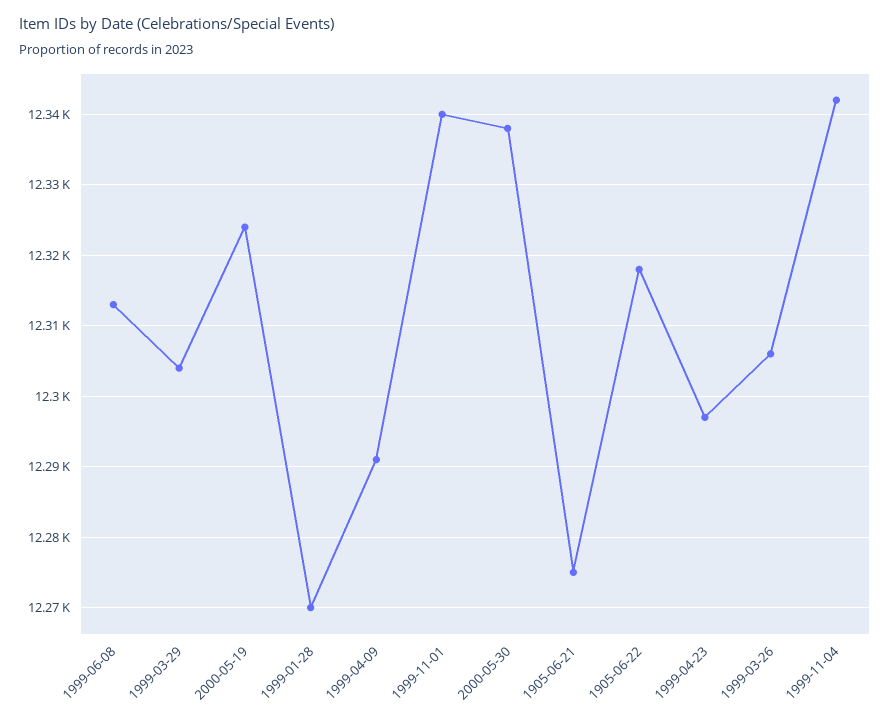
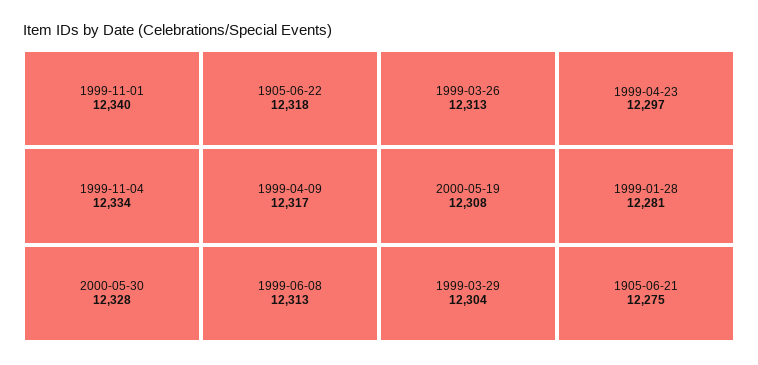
2000-05-19: 12324 -> 12308
1999-01-28: 12270 -> 12281
1999-04-09: 12291 -> 12317
2000-05-30: 12338 -> 12328
1999-03-26: 12306 -> 12313
1999-11-04: 12342 -> 12334

